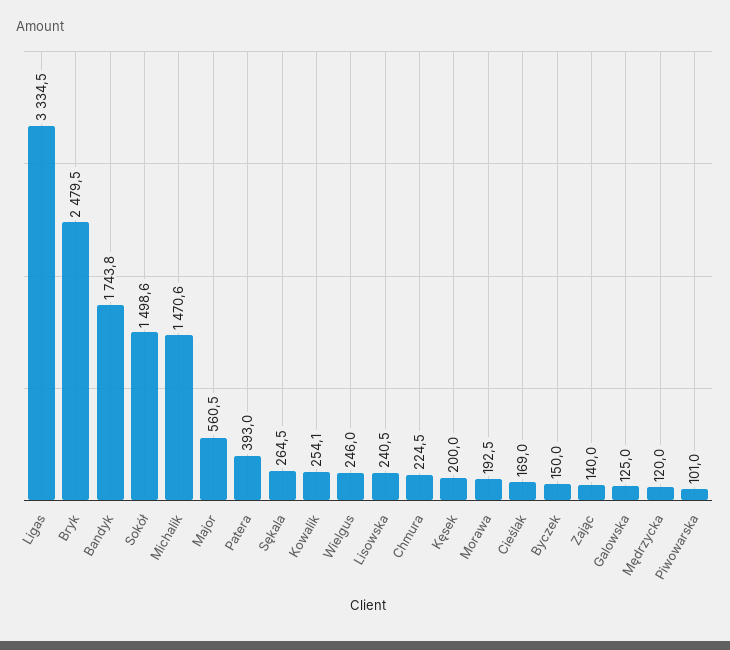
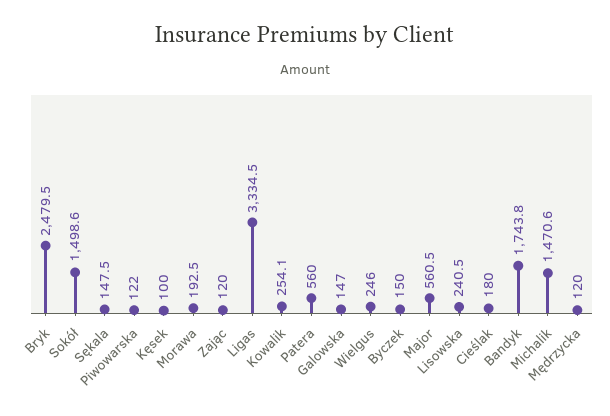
Patera: 393 -> 560
Sękala: 264.5 -> 147.5
Chmura: 224.5 -> none
Kęsek: 200 -> 100
Cieślak: 169 -> 180
Zając: 140 -> 120
Galowska: 125 -> 147
Piwowarska: 101 -> 122

